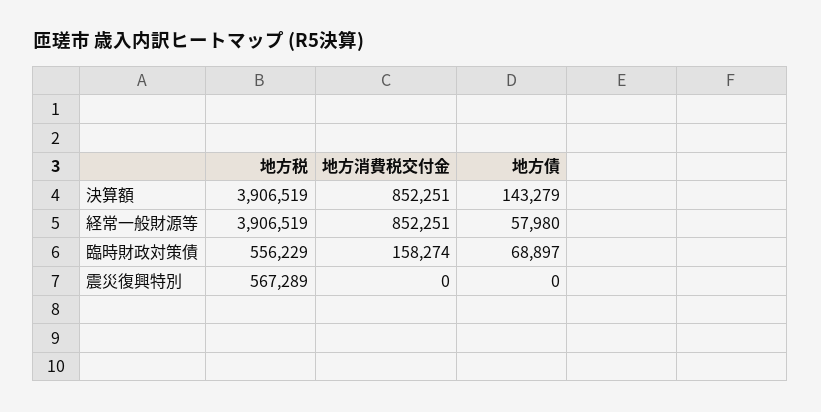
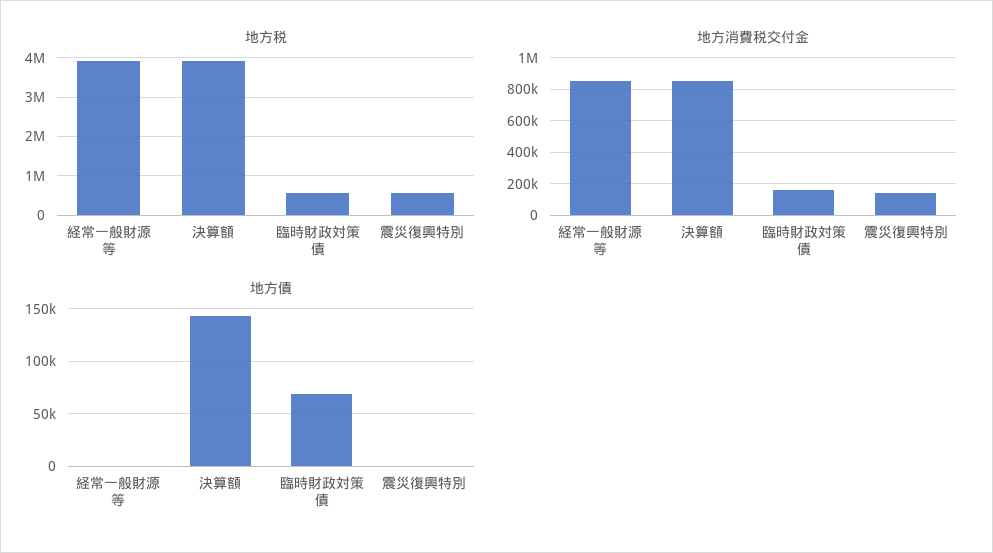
地方債, 経常一般財源等: 57980 -> 0
地方消費税交付金, 震災復興特別: 0 -> 150000

